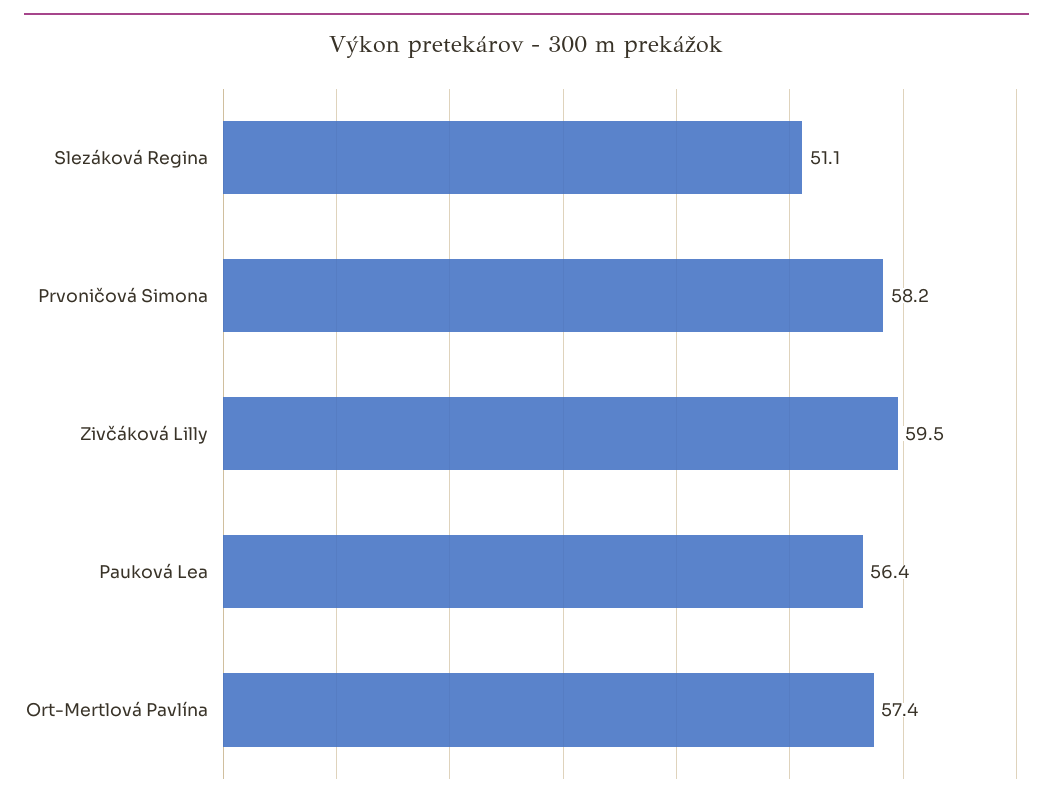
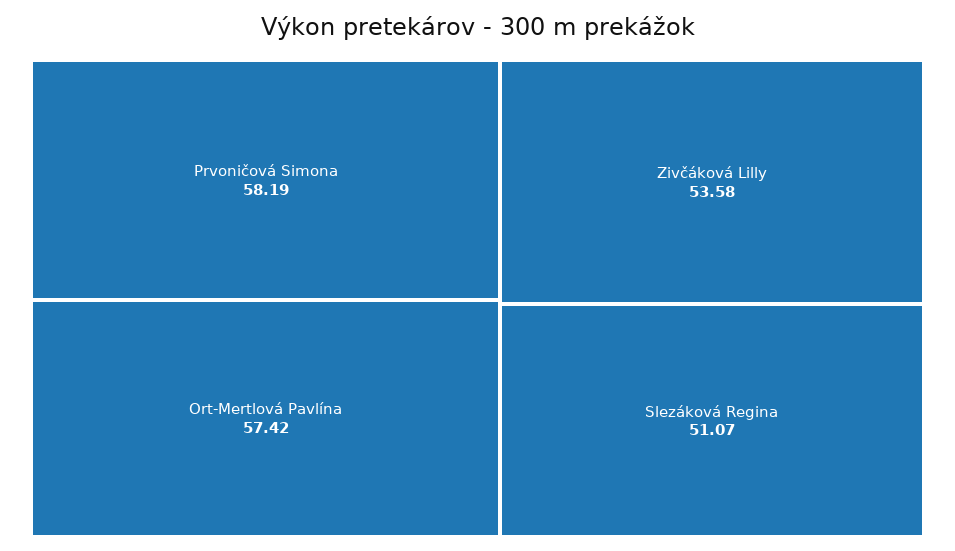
Zivčáková Lilly: 59.5 -> 53.58
Pauková Lea: 56.4 -> none

